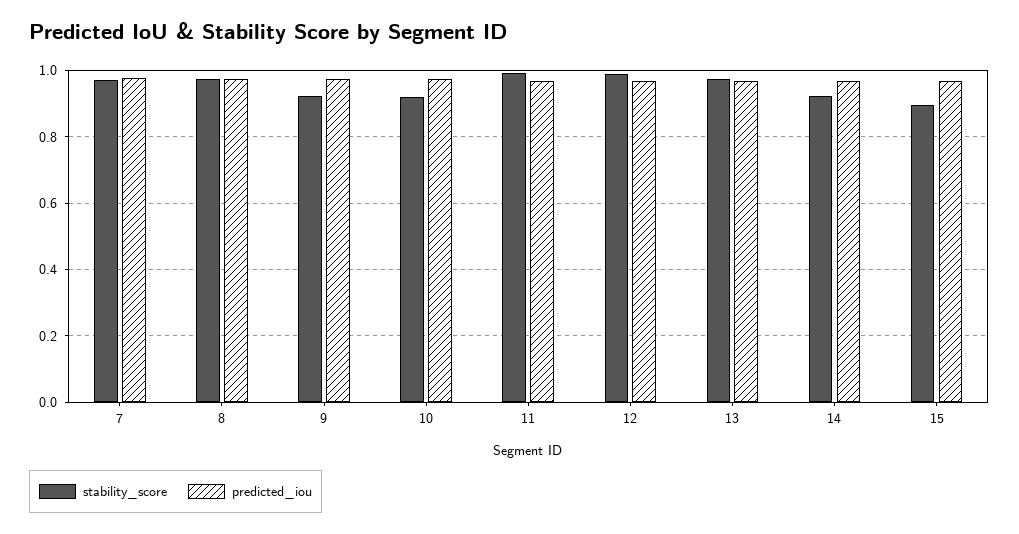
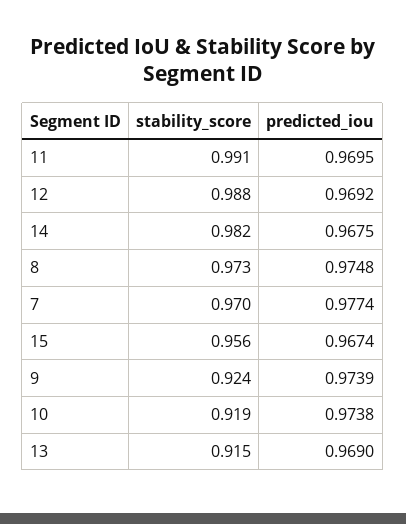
stability_score, 13: 0.98 -> 0.915
stability_score, 14: 0.92 -> 0.982
stability_score, 15: 0.9 -> 0.956

